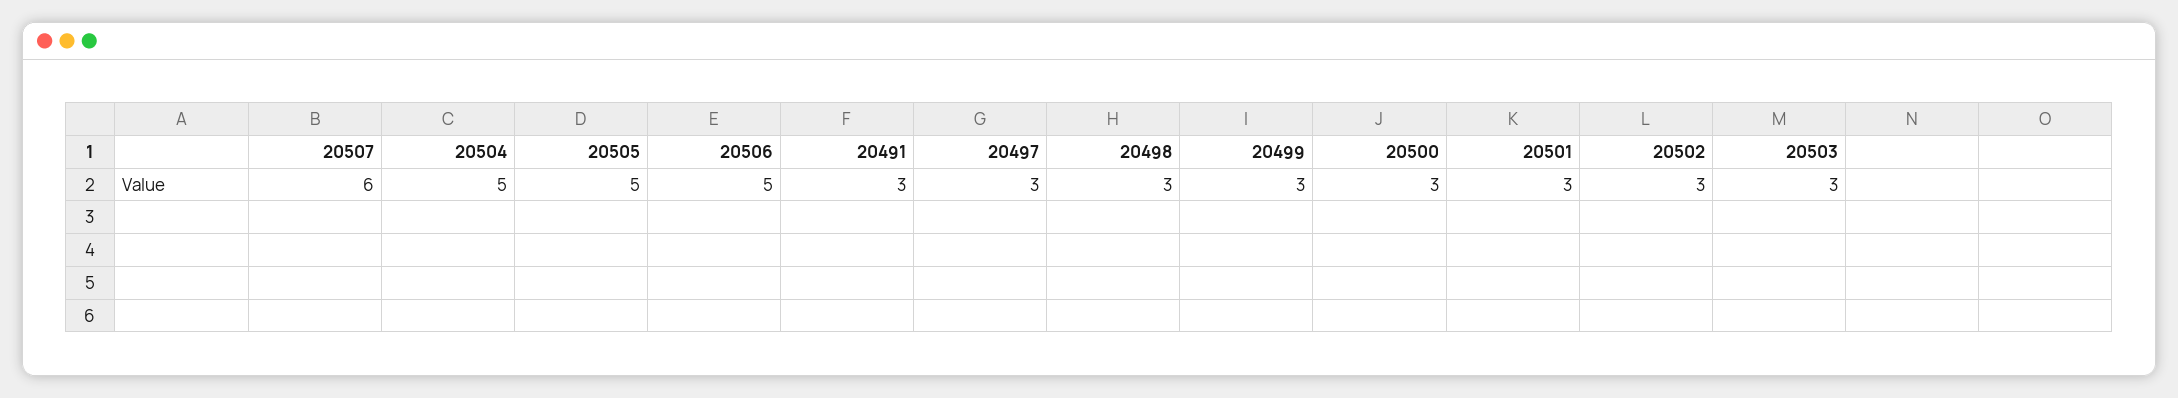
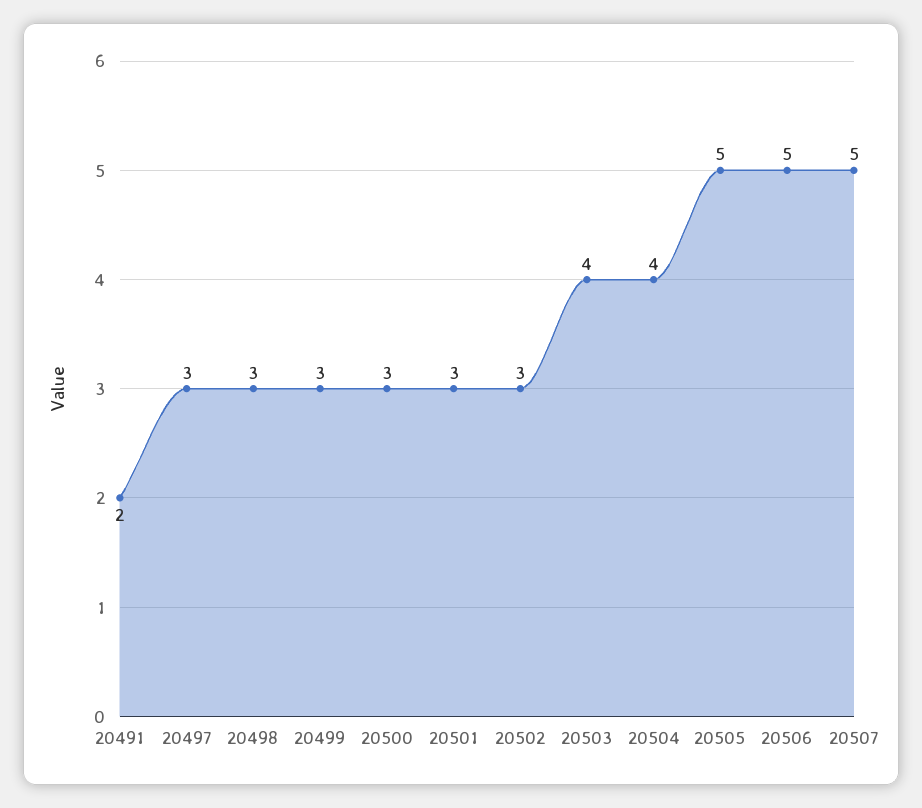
20507: 6 -> 5
20504: 5 -> 4
20491: 3 -> 2
20503: 3 -> 4

